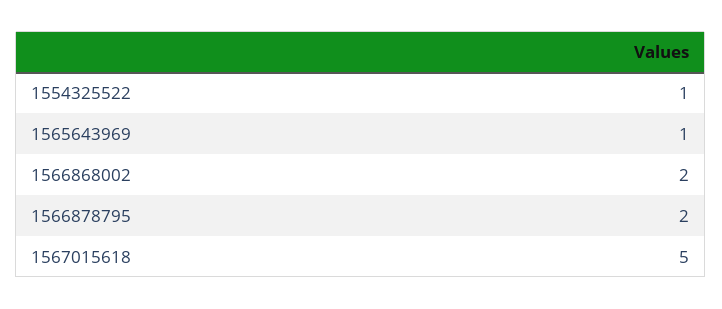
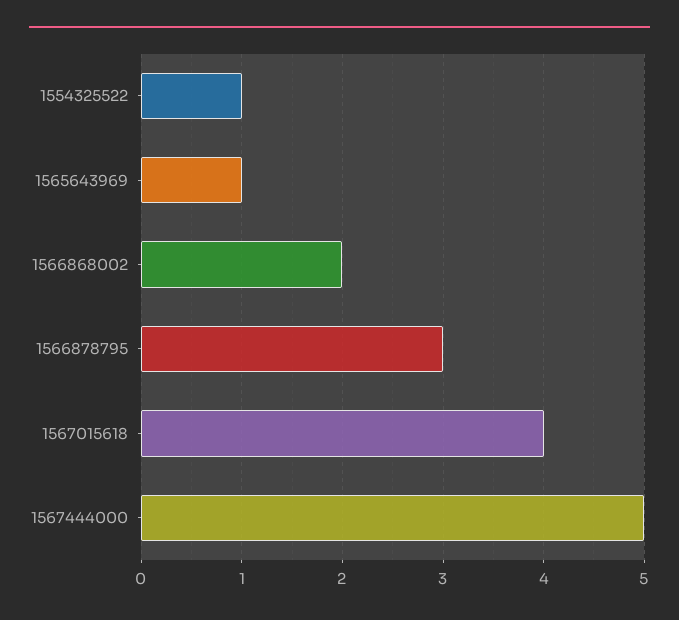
1566878795: 2 -> 3
1567015618: 5 -> 4
1567444000: none -> 5

